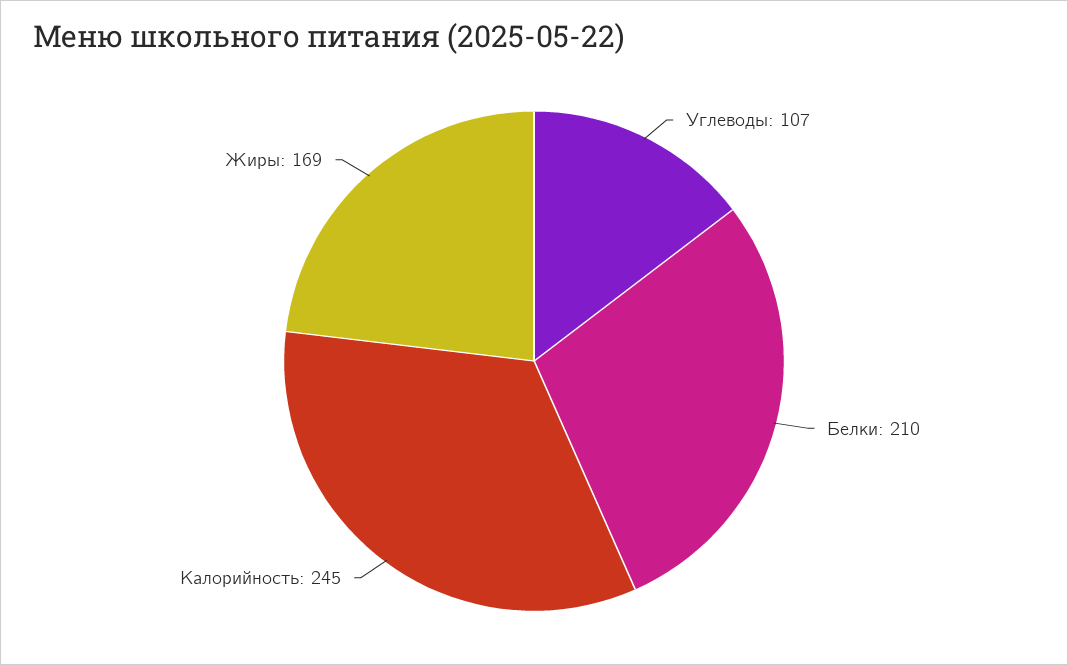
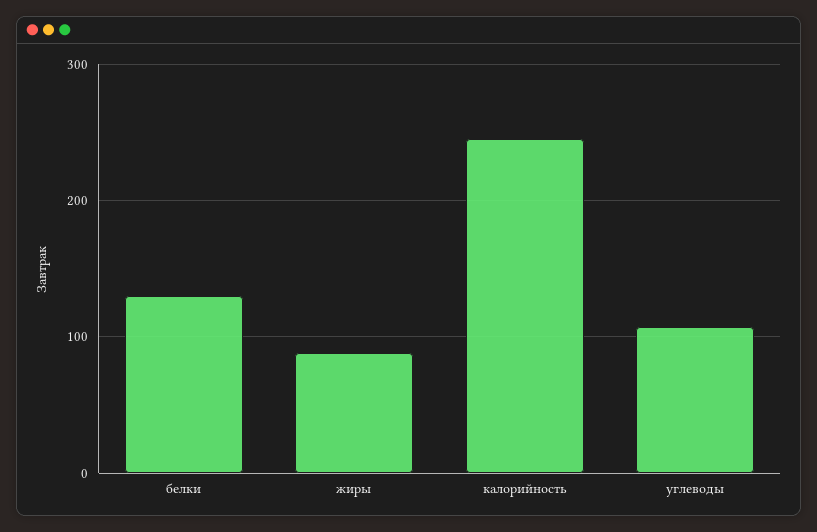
Белки: 210 -> 130
Жиры: 169 -> 90

